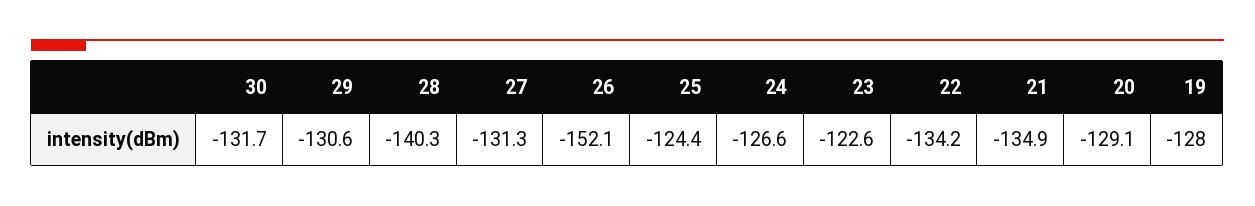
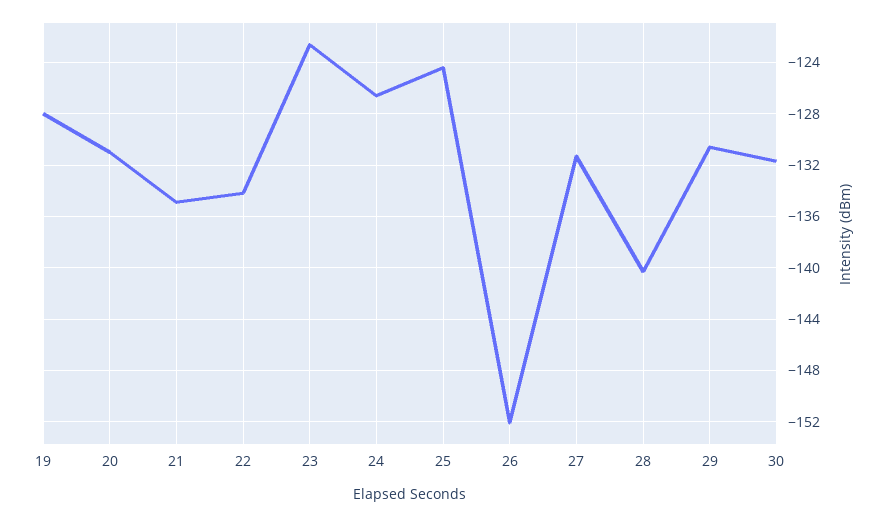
20: -129.1 -> -131

